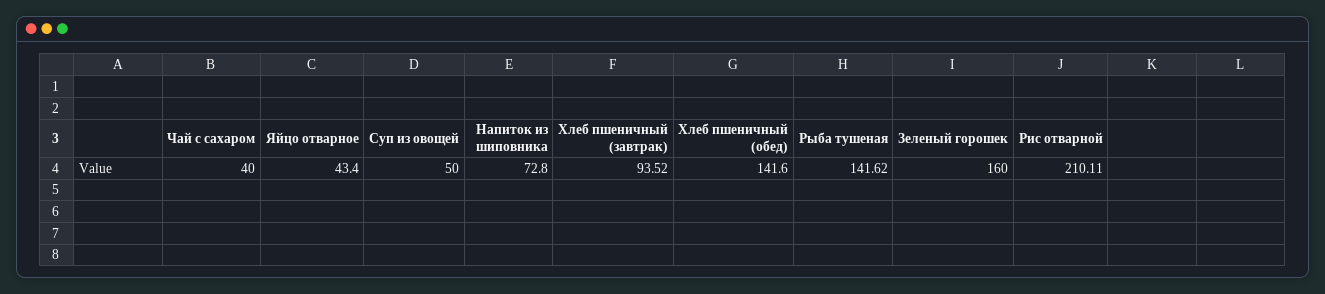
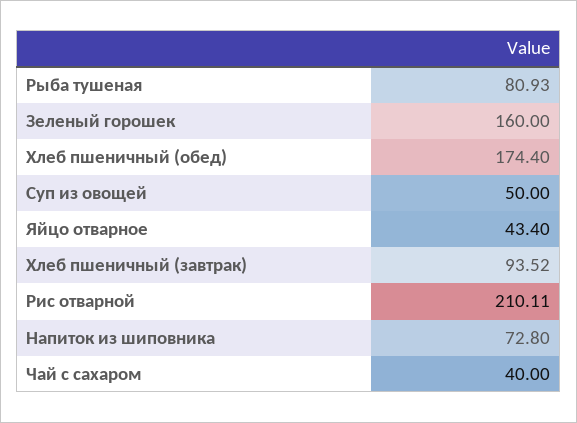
Хлеб пшеничный (обед): 141.6 -> 174.4
Рыба тушеная: 141.62 -> 80.93

